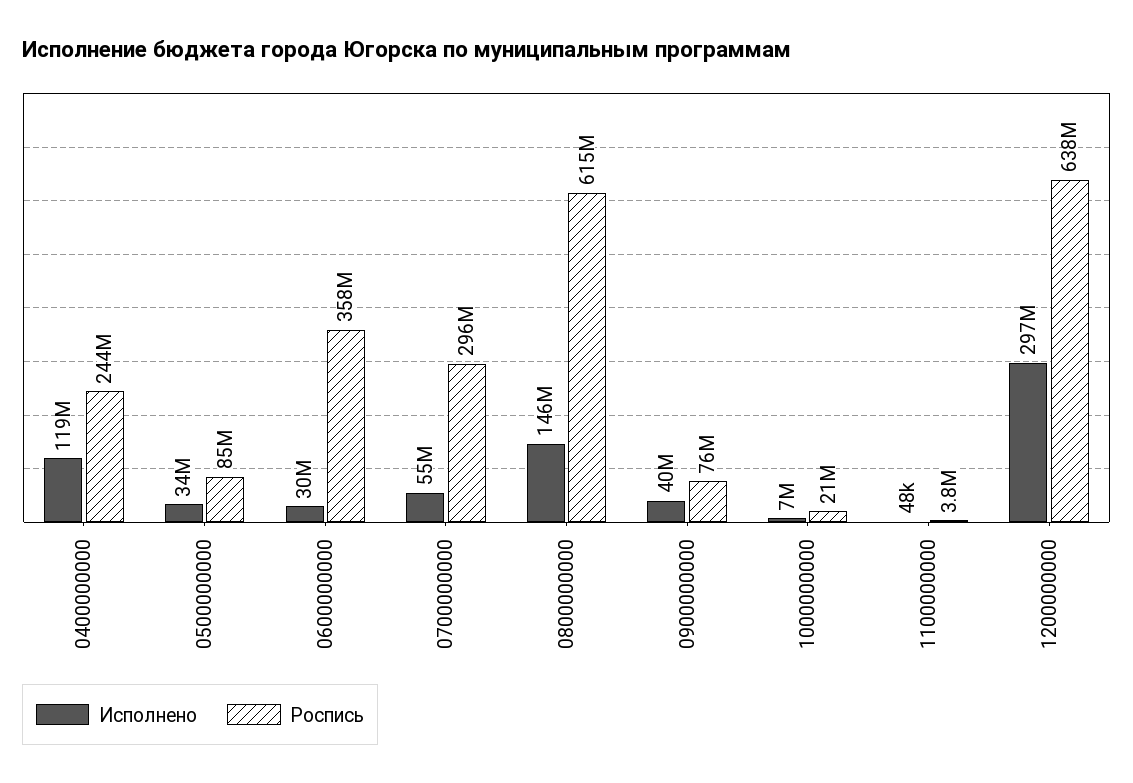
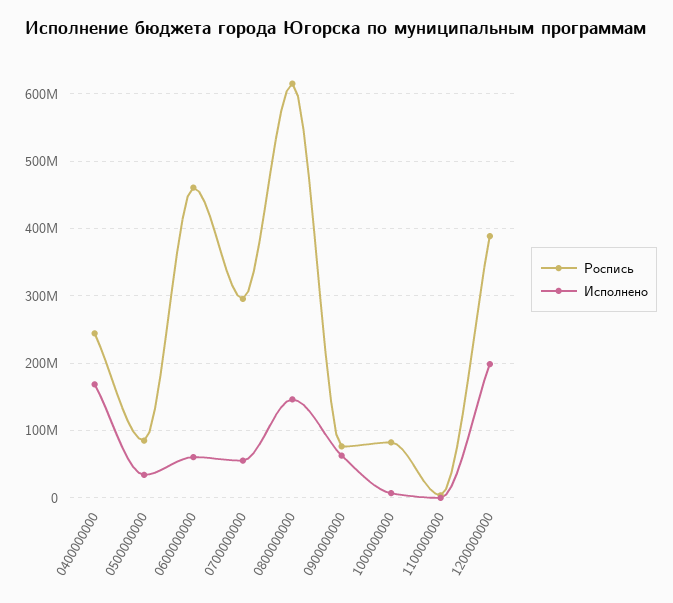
Исполнено, 0400000000: 119000000 -> 170000000
Исполнено, 0600000000: 30000000 -> 60000000
Роспись, 0600000000: 358000000 -> 460000000
Исполнено, 0900000000: 40000000 -> 60000000
Роспись, 1000000000: 21000000 -> 80000000
Исполнено, 1200000000: 297000000 -> 200000000
Роспись, 1200000000: 638000000 -> 390000000

